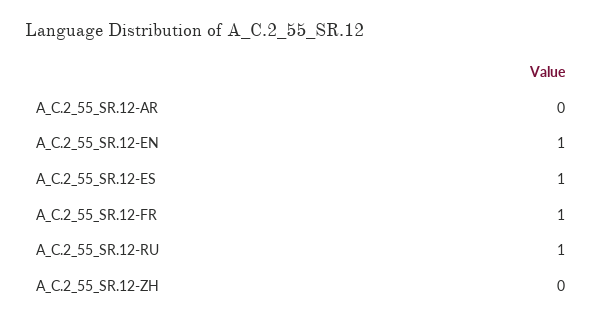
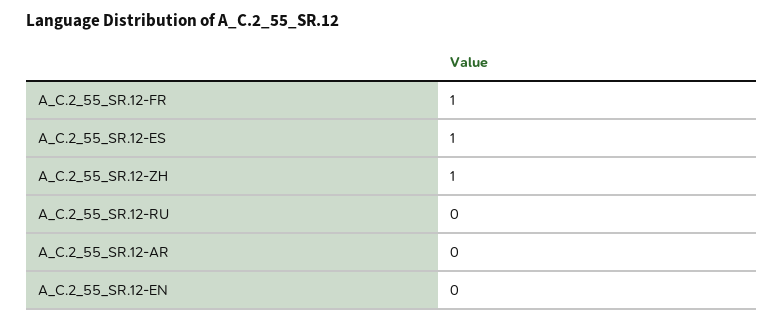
A_C.2_55_SR.12-EN: 1 -> 0
A_C.2_55_SR.12-RU: 1 -> 0
A_C.2_55_SR.12-ZH: 0 -> 1

